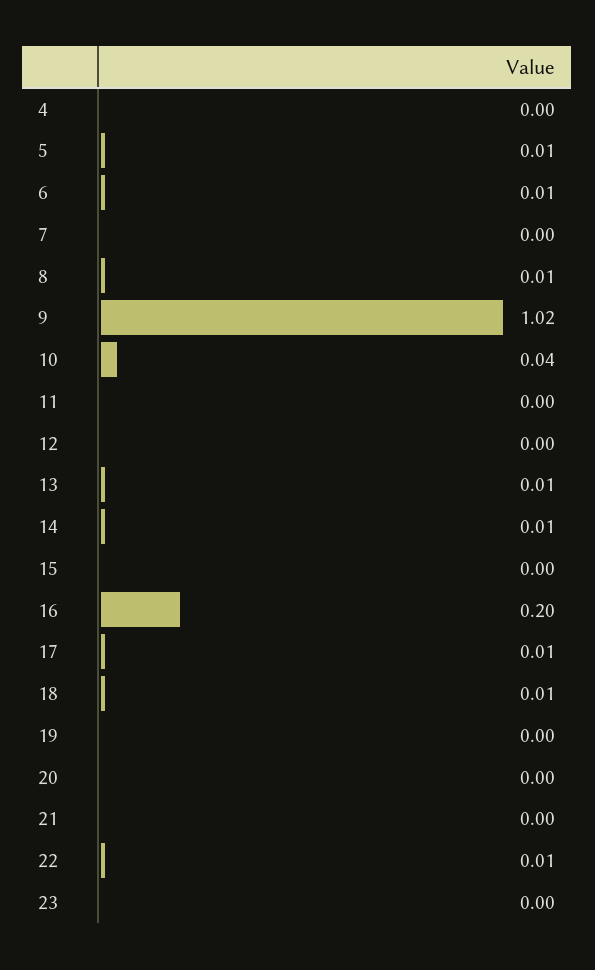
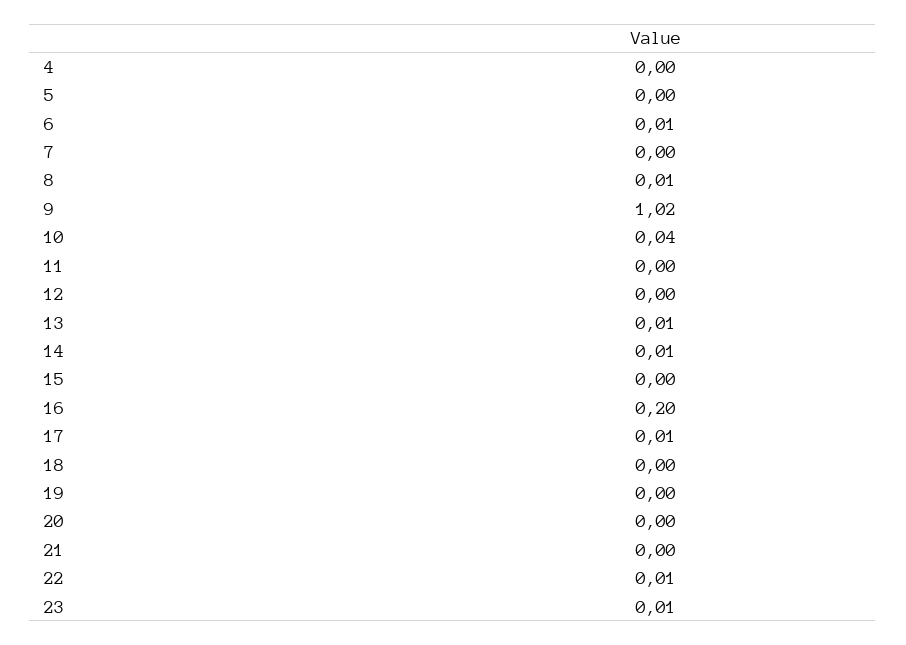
5: 0.01 -> 0
18: 0.01 -> 0
23: 0 -> 0.01

